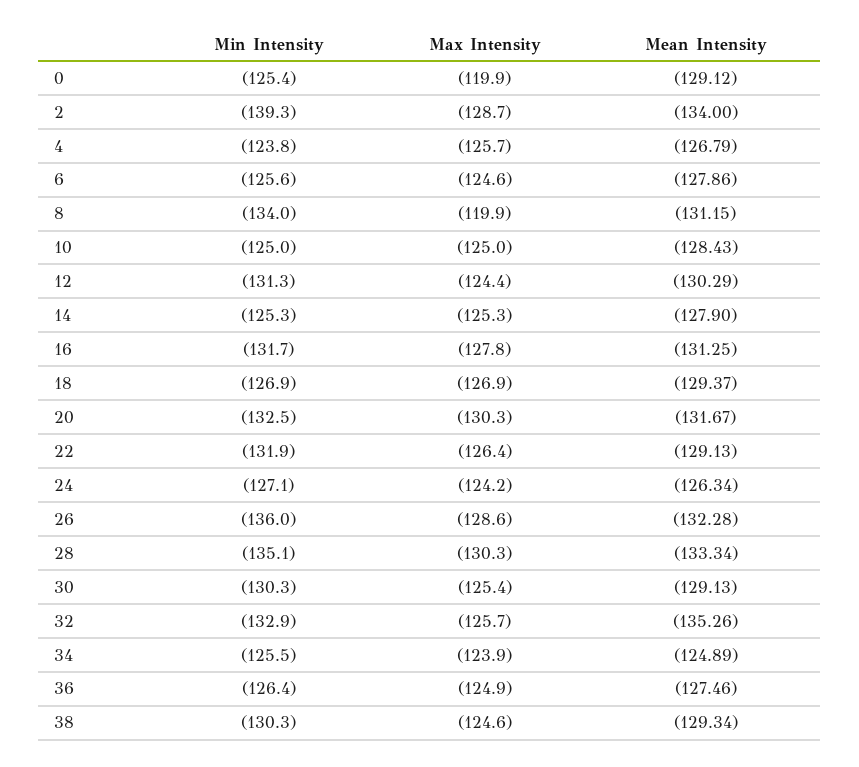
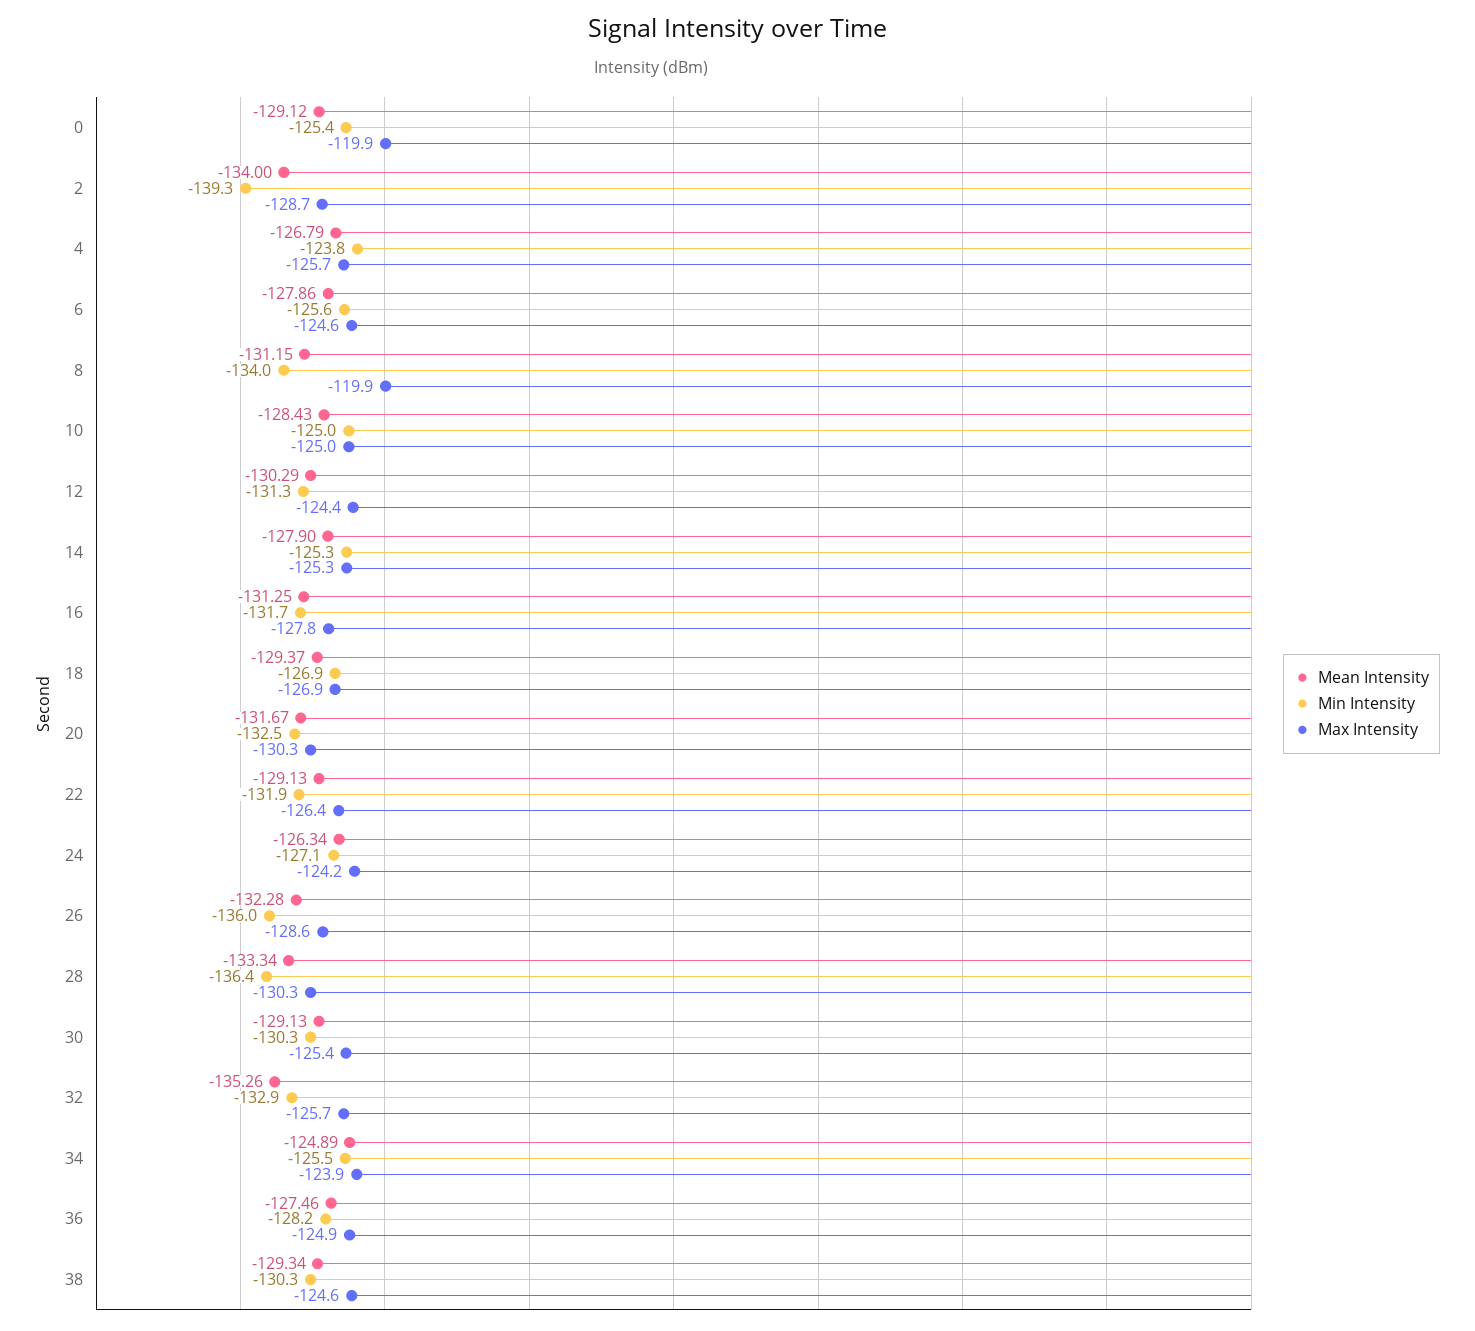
Min Intensity, 28: -135.1 -> -136.4
Min Intensity, 36: -126.4 -> -128.2

